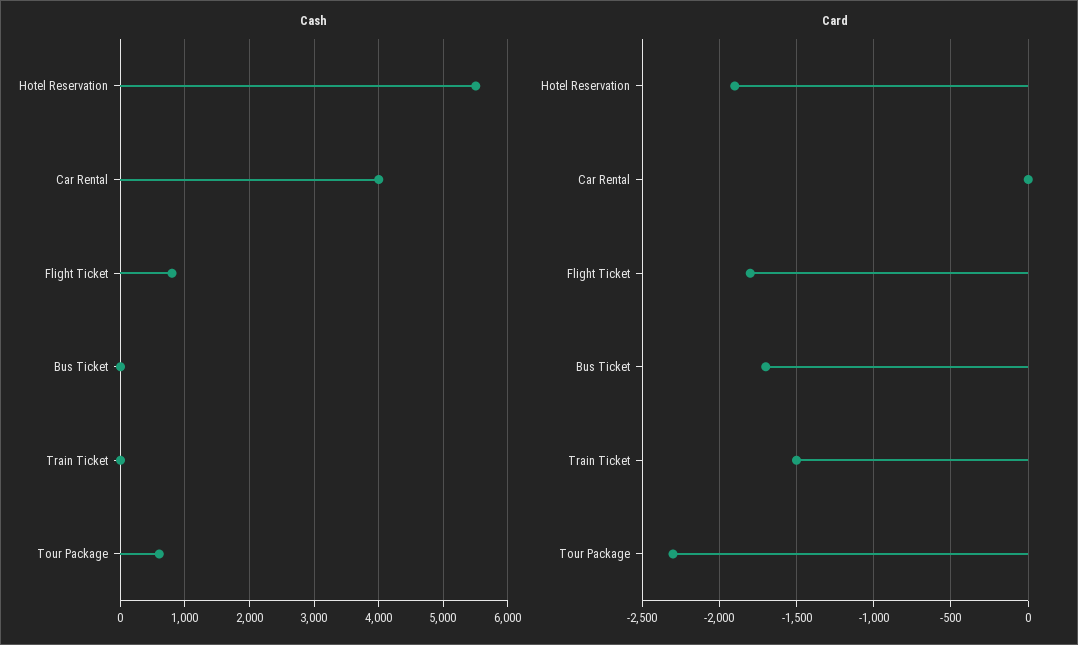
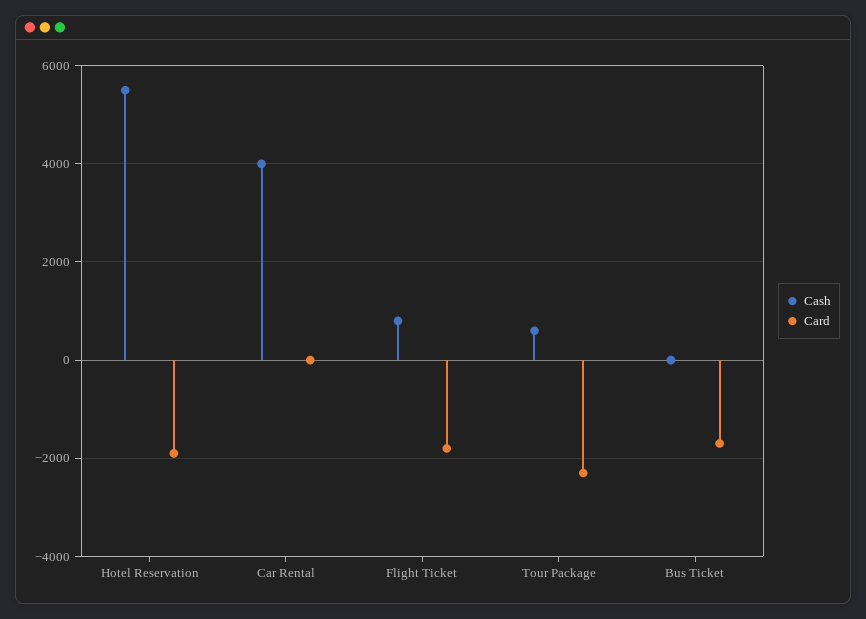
Cash, Train Ticket: 0 -> none
Card, Train Ticket: -1500 -> none

